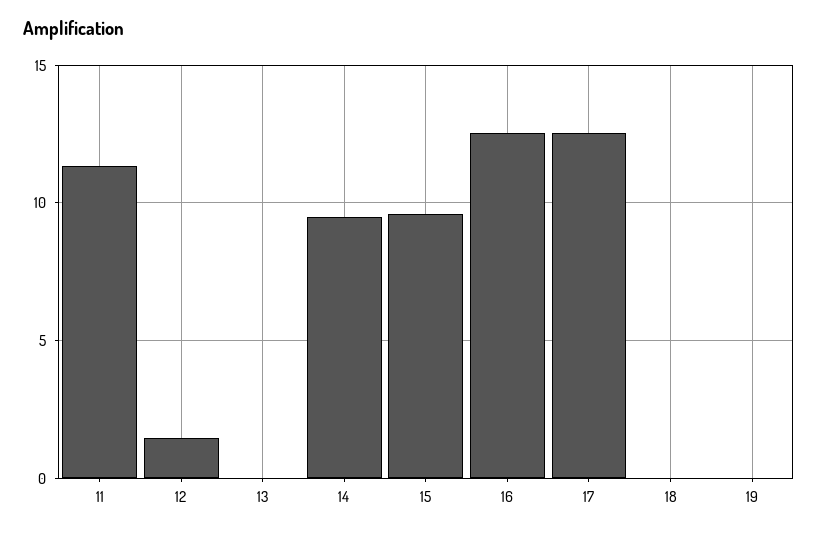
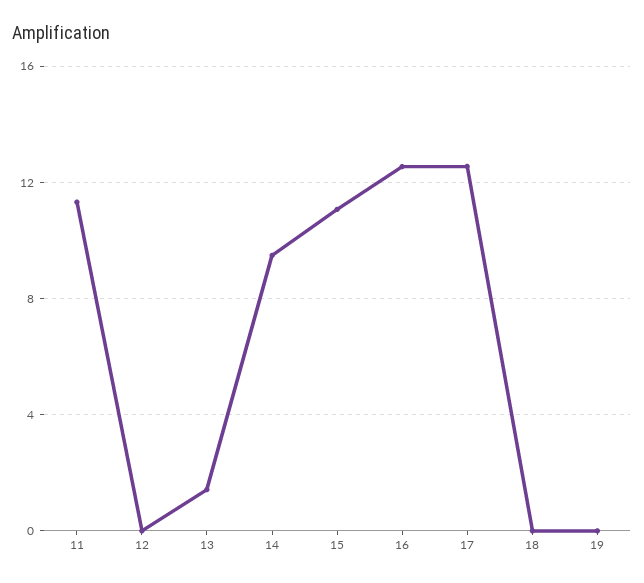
12: 1.5 -> 0
13: 0 -> 1.5
15: 9.5 -> 11

